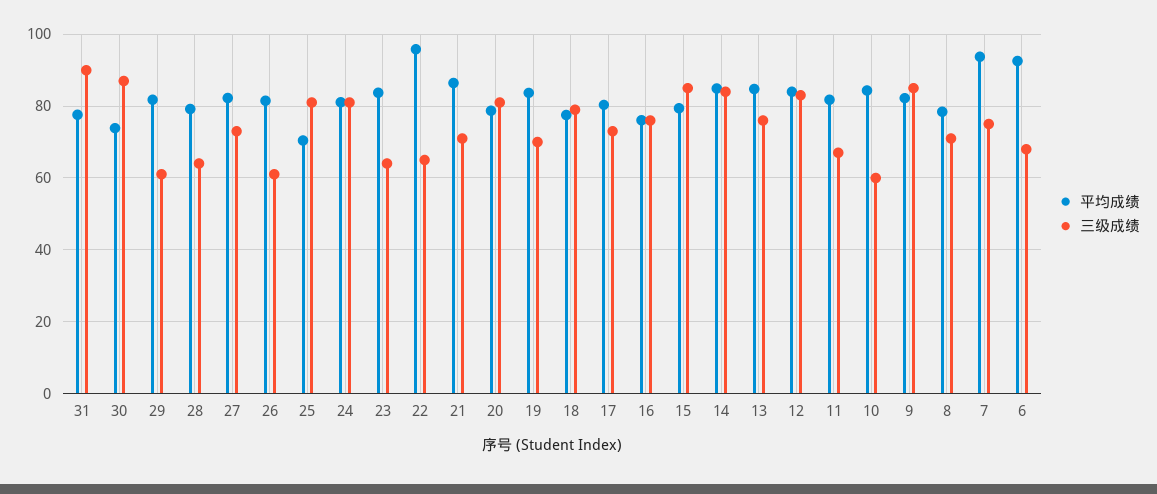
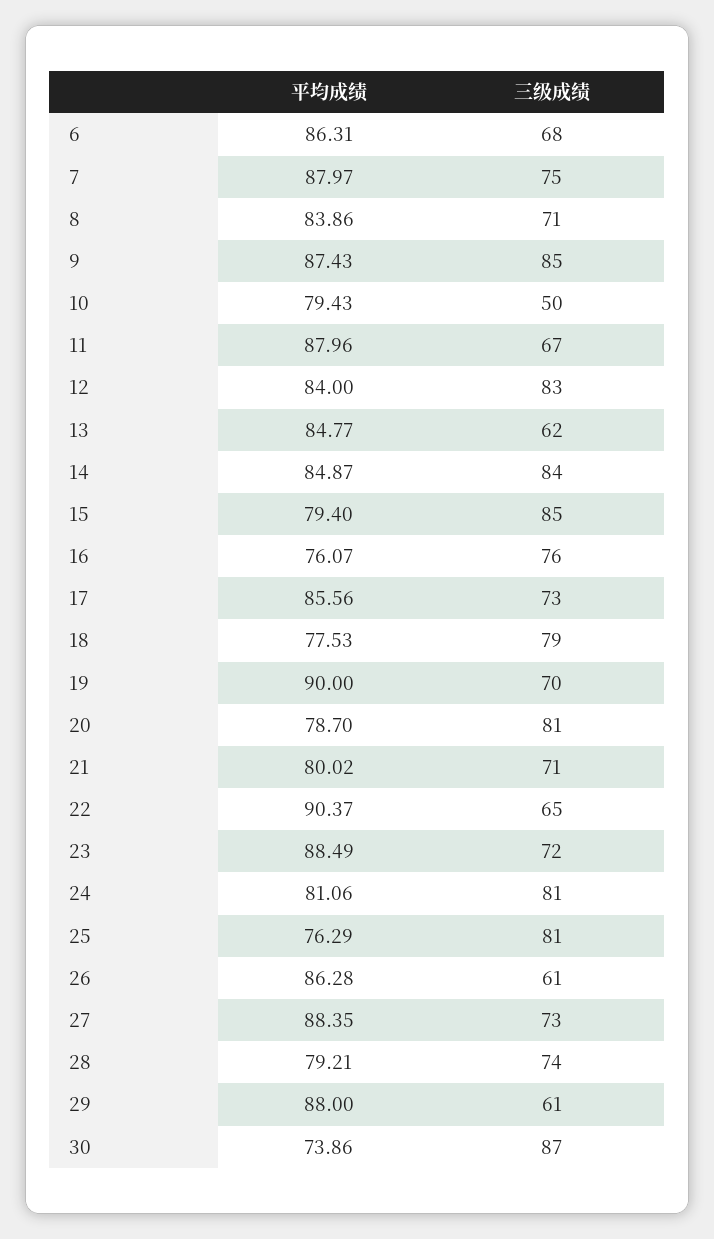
平均成绩, 31: 78 -> none
三级成绩, 31: 90 -> none
平均成绩, 29: 82 -> 88
三级成绩, 28: 64 -> 74
平均成绩, 27: 82 -> 88.35
平均成绩, 26: 82 -> 86.28
平均成绩, 25: 70 -> 76.29
平均成绩, 23: 84 -> 88.49
三级成绩, 23: 64 -> 72
平均成绩, 22: 96 -> 90.37
平均成绩, 21: 86 -> 80.02
平均成绩, 19: 84 -> 90
平均成绩, 17: 80 -> 85.56
三级成绩, 13: 76 -> 62
平均成绩, 11: 82 -> 87.96
平均成绩, 10: 84 -> 79.43
三级成绩, 10: 60 -> 50
平均成绩, 9: 82 -> 87.43
平均成绩, 8: 78 -> 83.86
平均成绩, 7: 94 -> 87.97
平均成绩, 6: 92 -> 86.31

